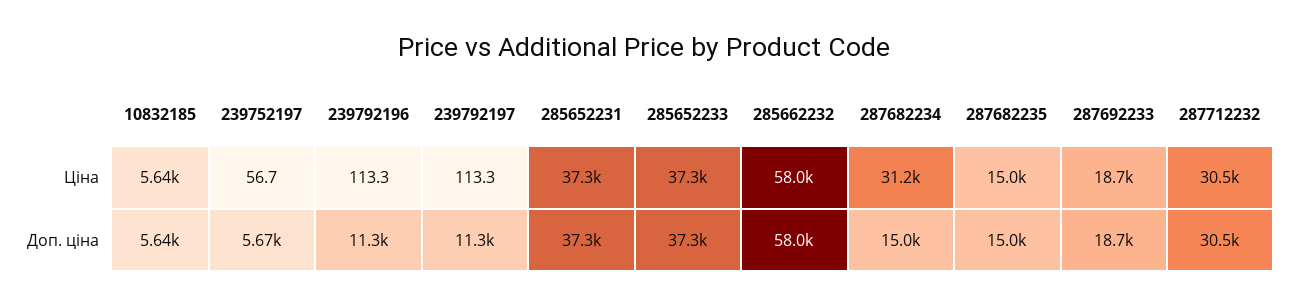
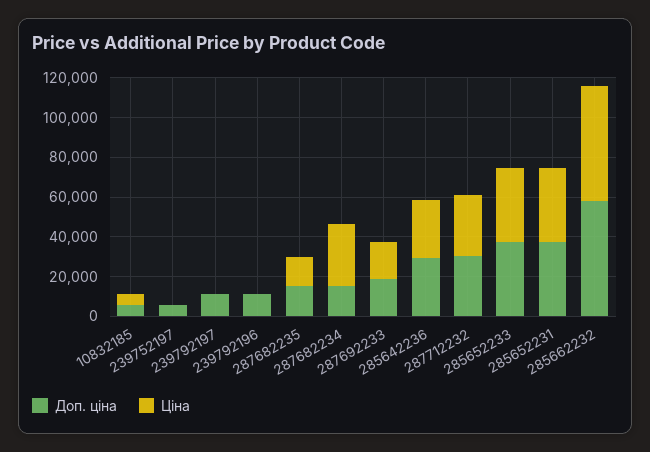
Доп. ціна, 285642236: none -> 30000
Ціна, 285642236: none -> 30000

